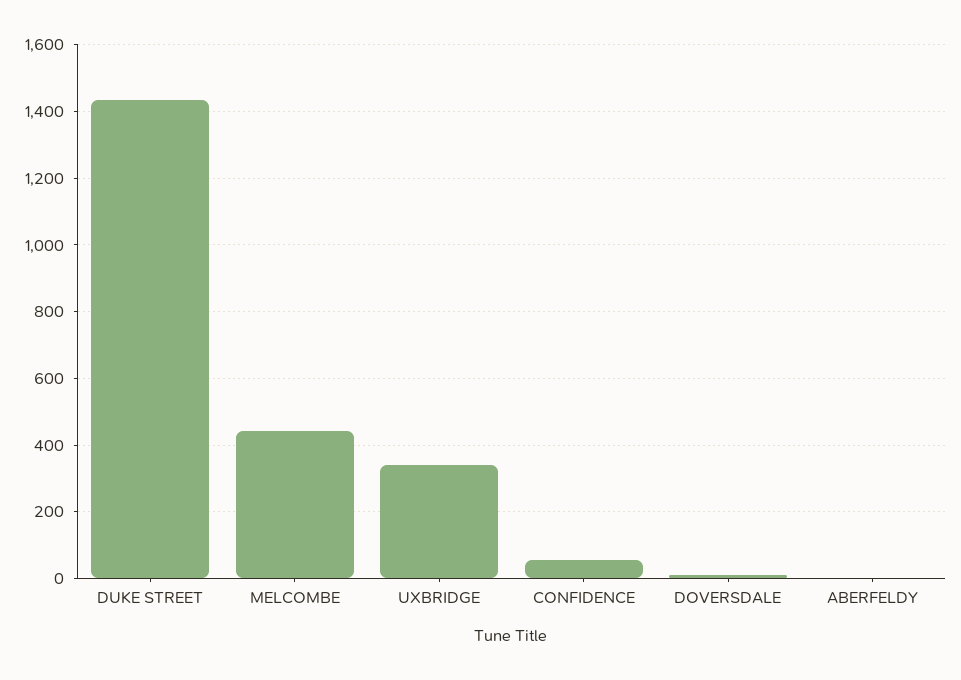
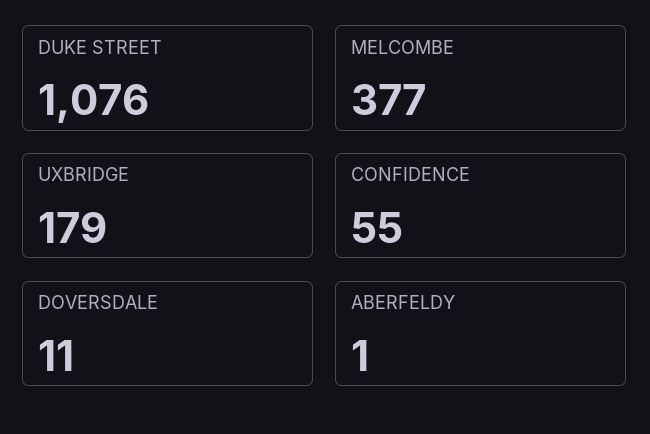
DUKE STREET: 1440 -> 1076
MELCOMBE: 440 -> 377
UXBRIDGE: 340 -> 179

